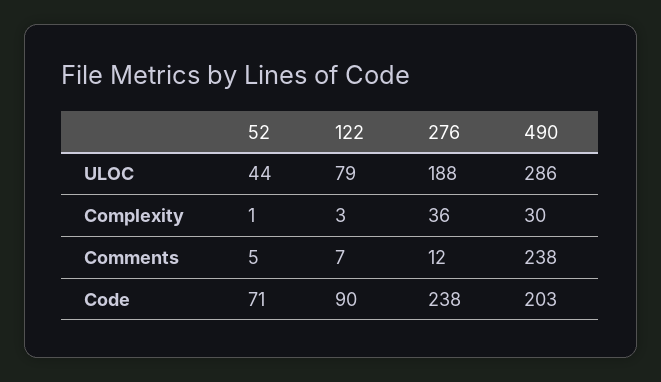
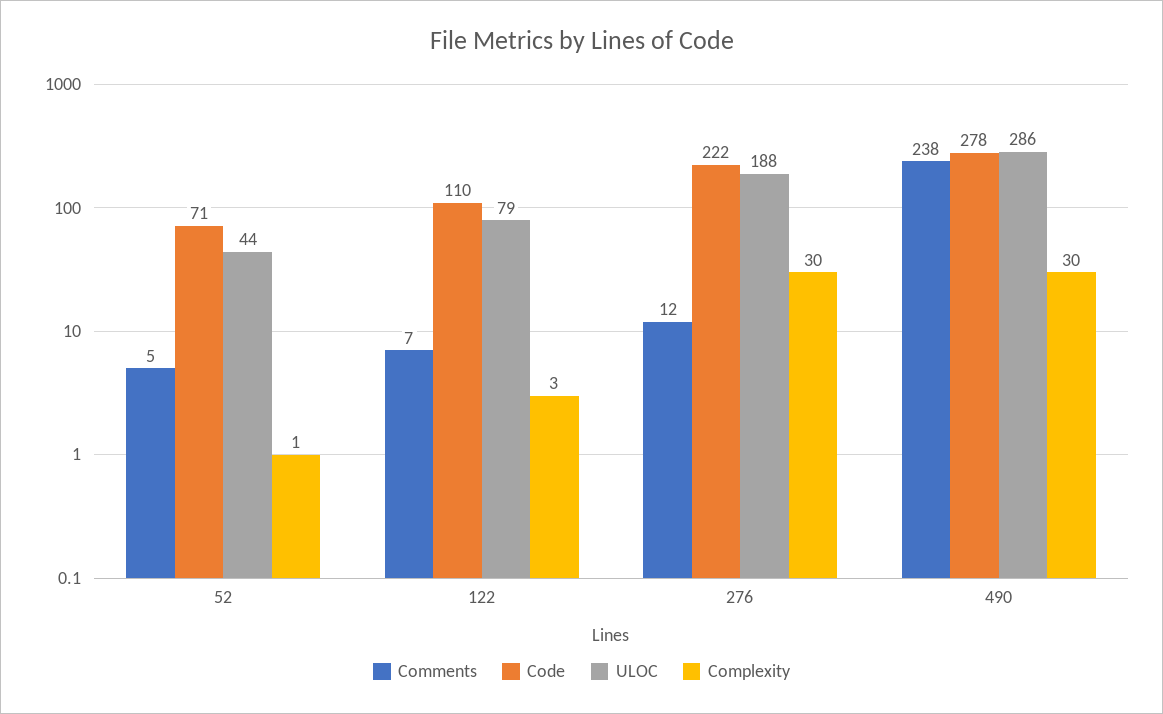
Complexity, 276: 36 -> 30
Code, 122: 90 -> 110
Code, 276: 238 -> 222
Code, 490: 203 -> 278

